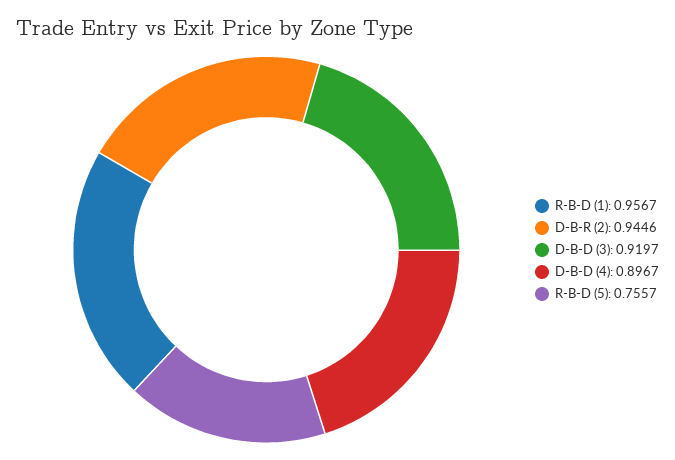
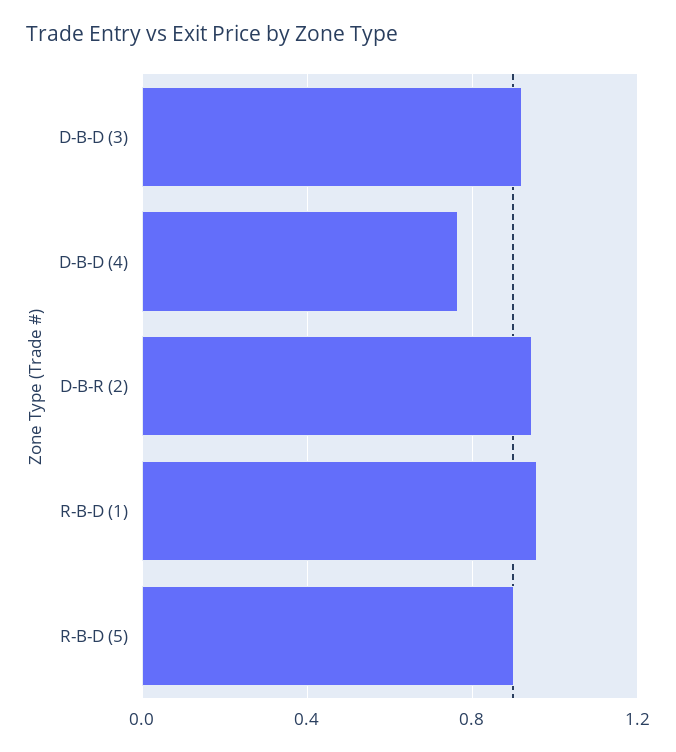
D-B-D (4): 0.8967 -> 0.75
R-B-D (5): 0.7557 -> 0.9

